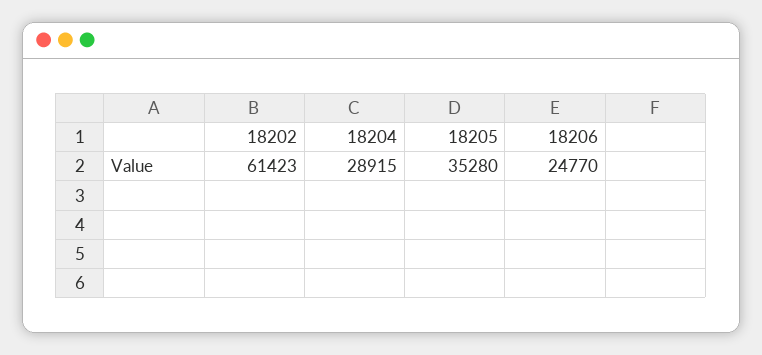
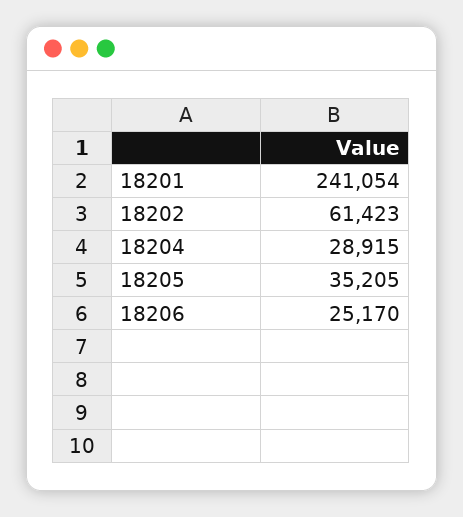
18205: 35280 -> 35205
18206: 24770 -> 25170
18201: none -> 241054

